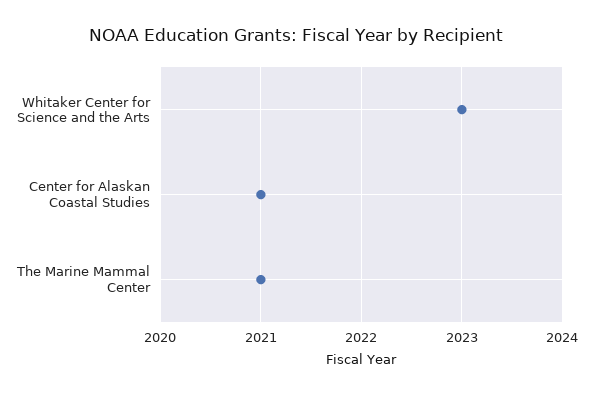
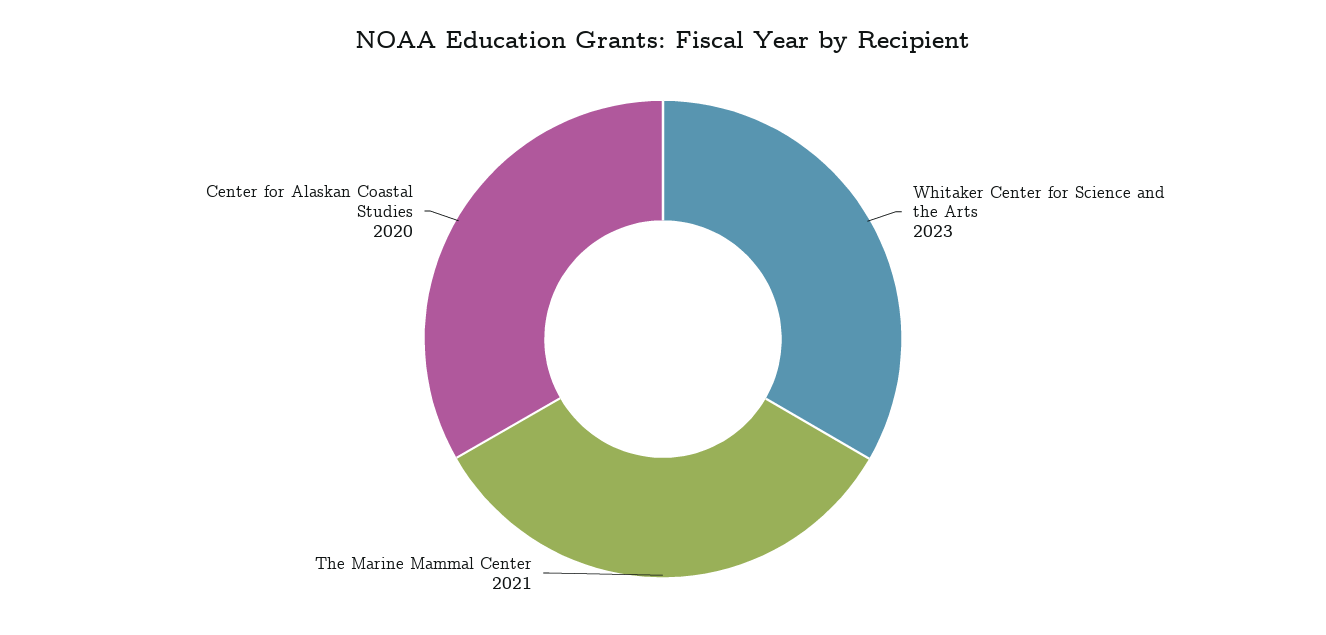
Center for Alaskan Coastal Studies: 2021 -> 2020

